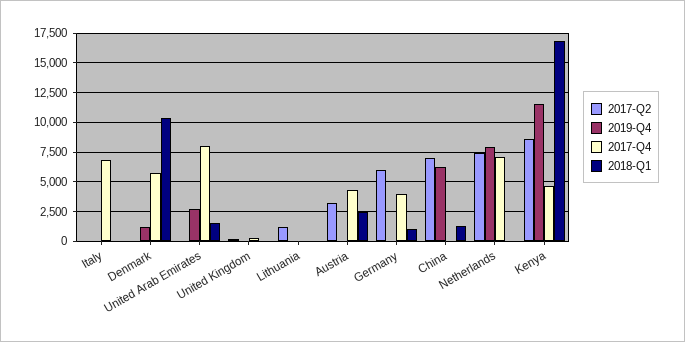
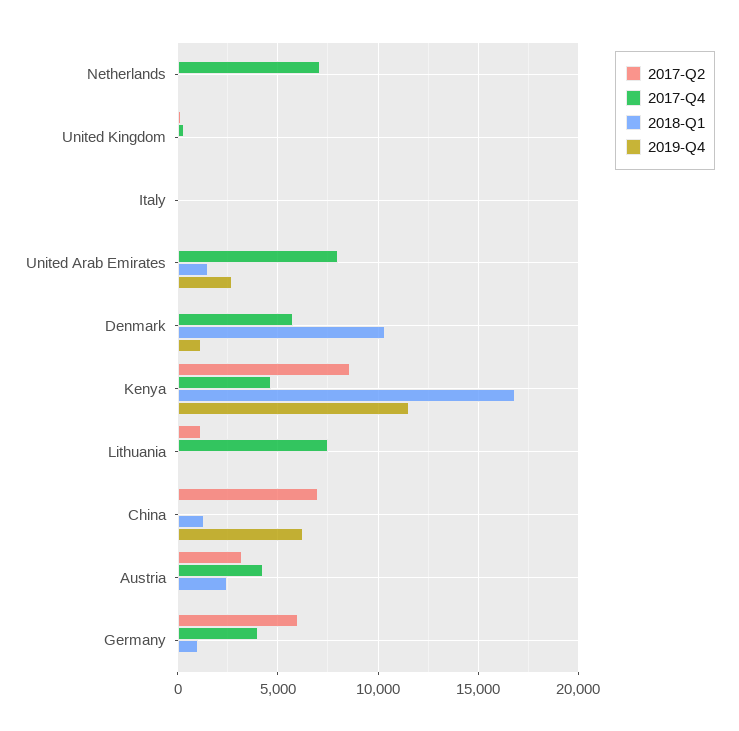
2017-Q4, Italy: 7500 -> 0
2017-Q4, Lithuania: 0 -> 7500
2017-Q2, Netherlands: 7500 -> 0
2019-Q4, Netherlands: 7500 -> 0

